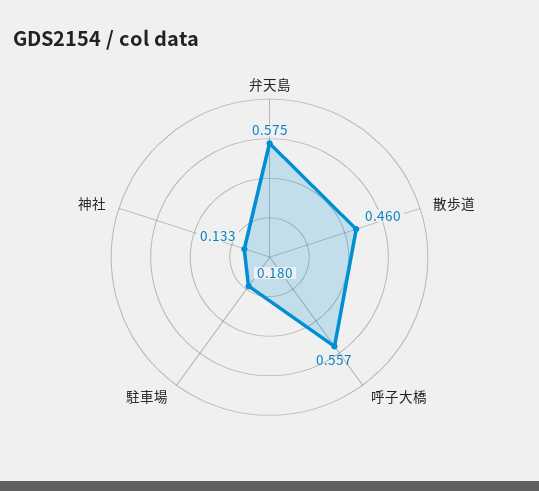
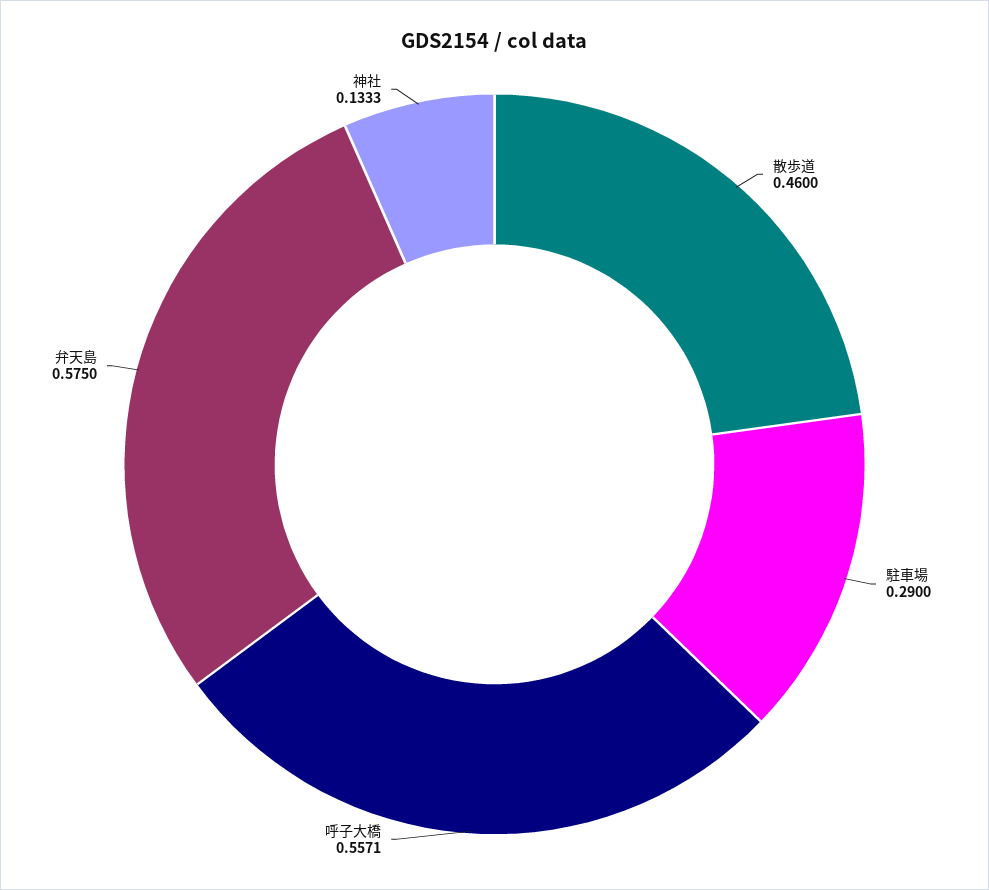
駐車場: 0.18 -> 0.29

